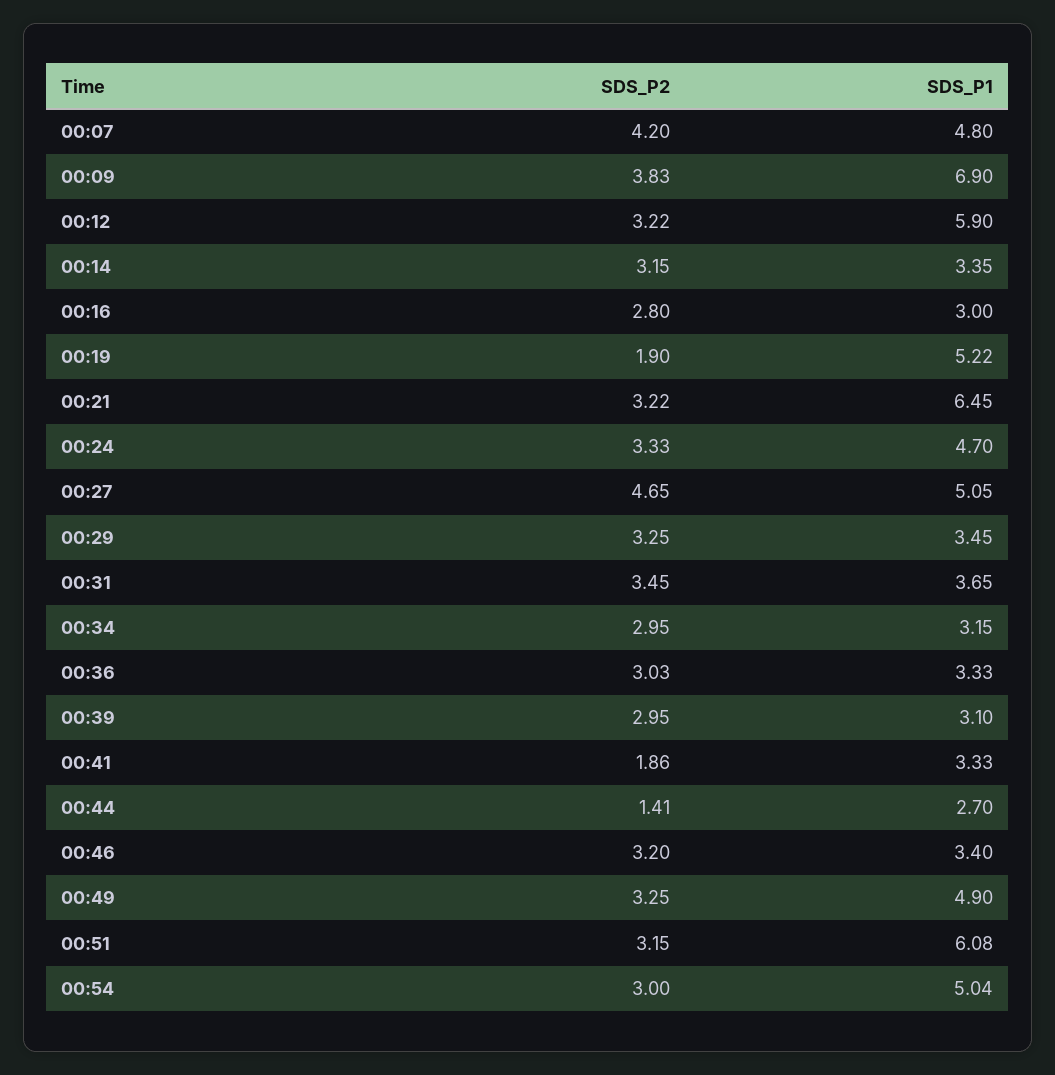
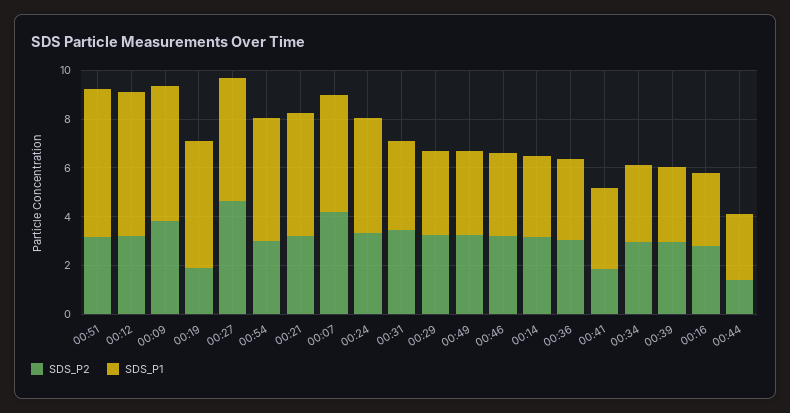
SDS_P1, 00:09: 6.9 -> 5.5
SDS_P1, 00:21: 6.45 -> 5
SDS_P1, 00:49: 4.9 -> 3.5

